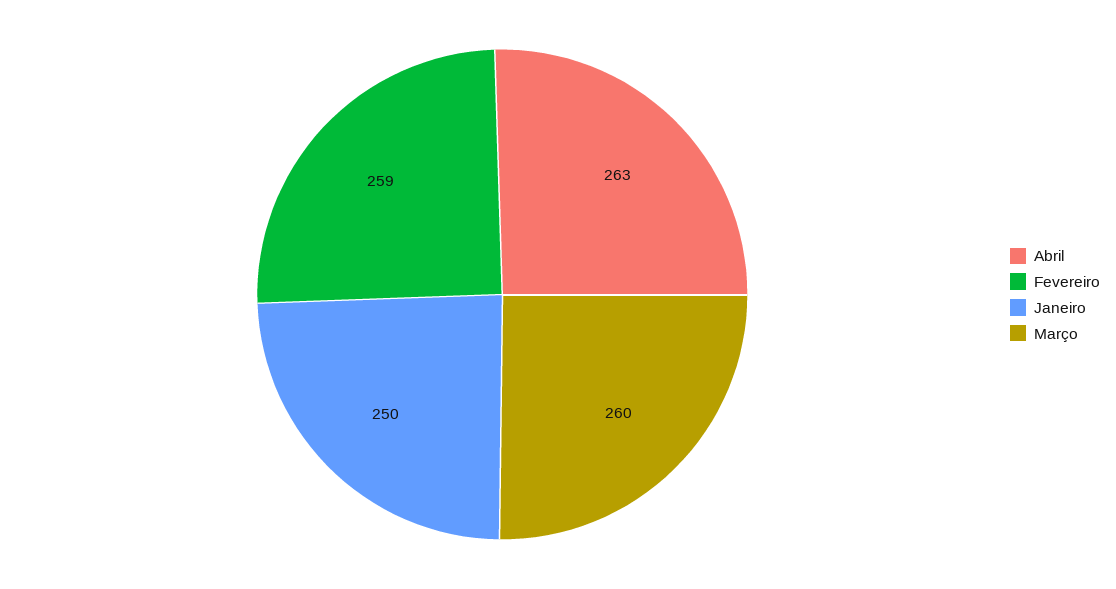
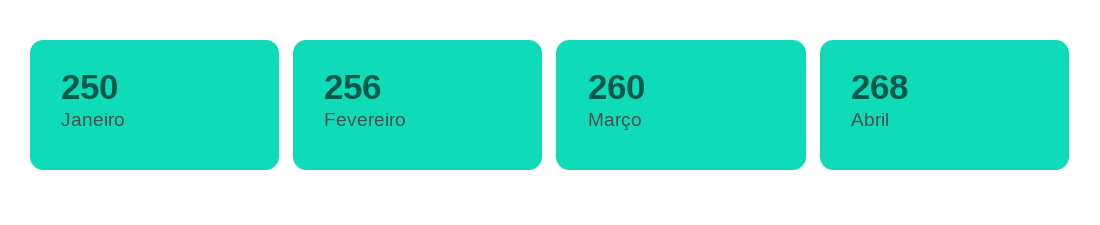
Abril: 263 -> 268
Fevereiro: 259 -> 256

